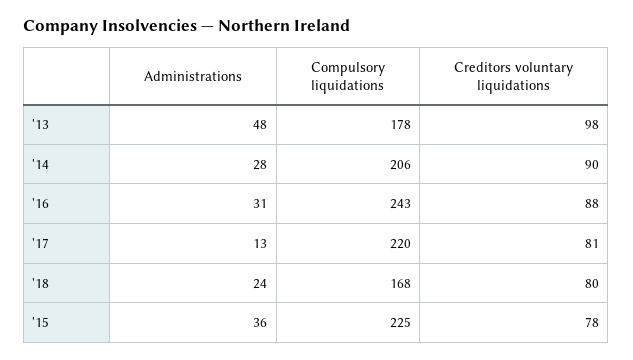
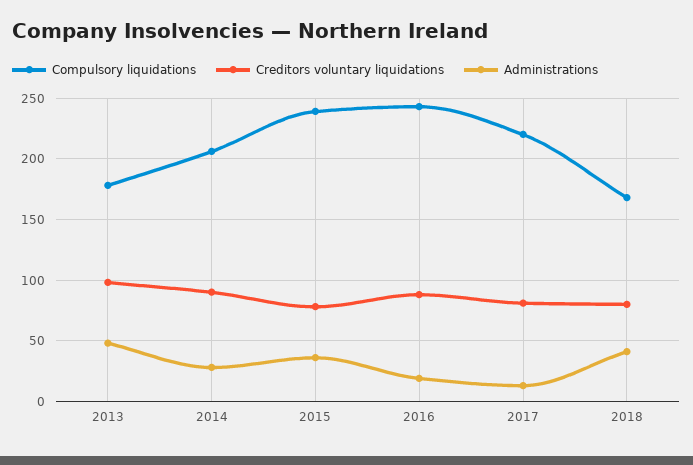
Administrations, '16: 31 -> 20
Administrations, '18: 24 -> 40
Compulsory liquidations, '15: 225 -> 240

